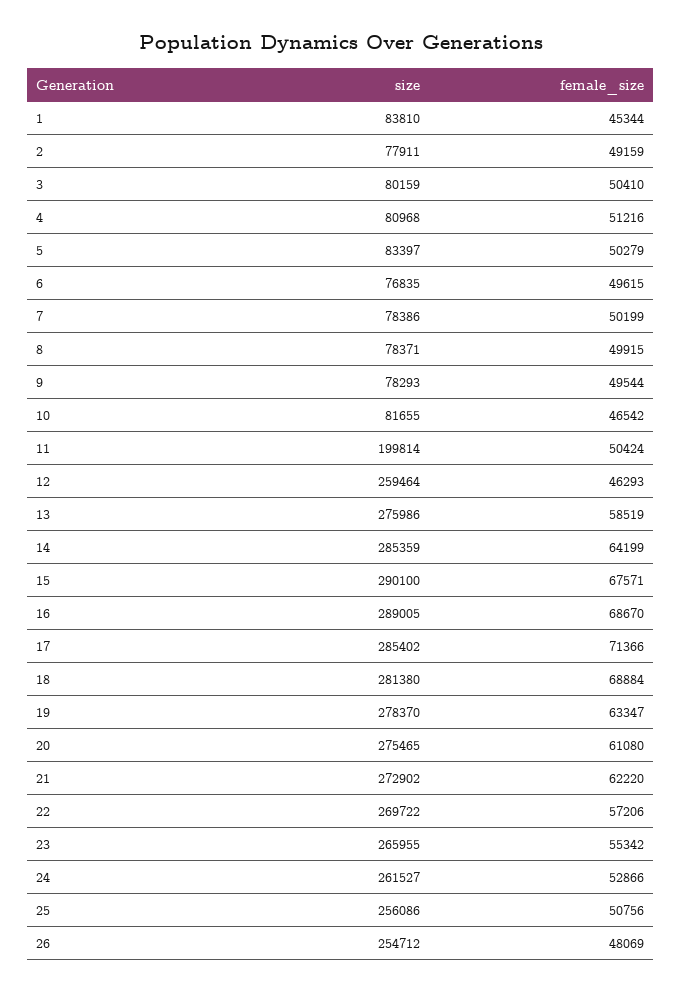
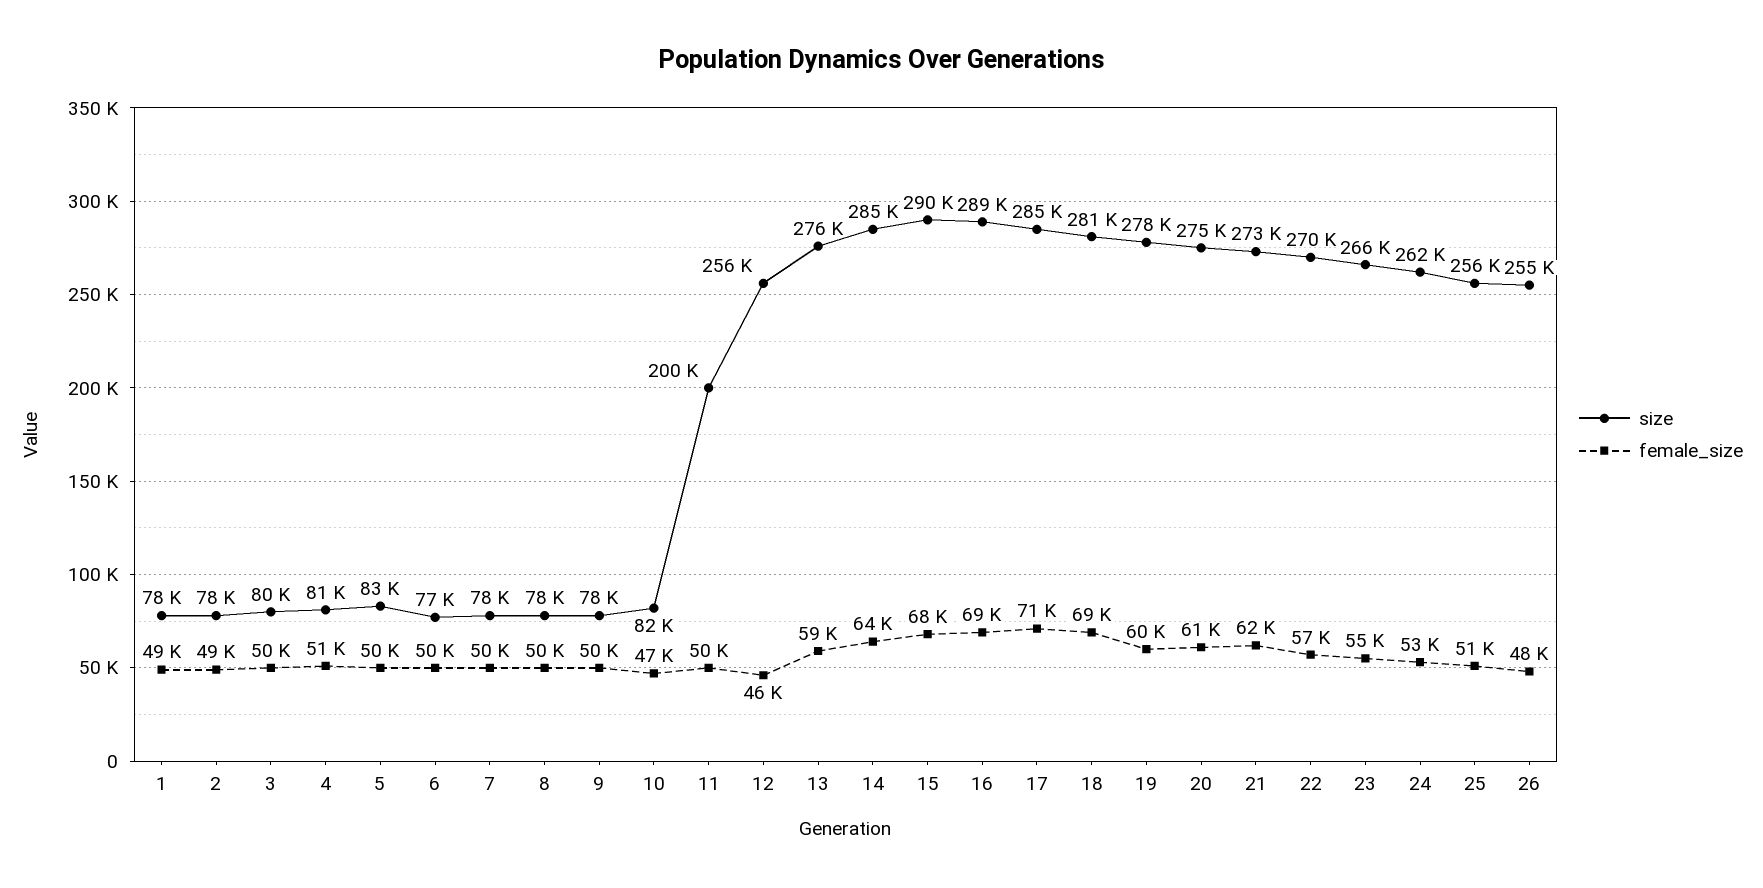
size, 1: 83810 -> 78000
female_size, 1: 45344 -> 49000
size, 12: 259464 -> 256000
female_size, 19: 63347 -> 60000

